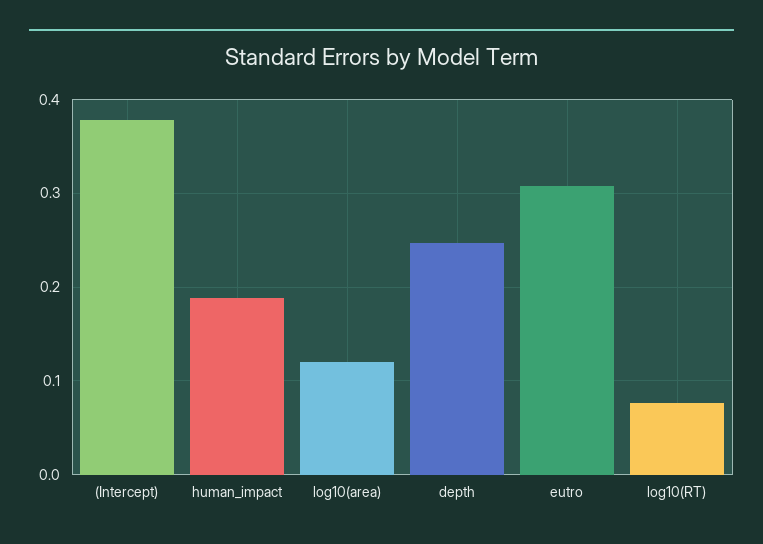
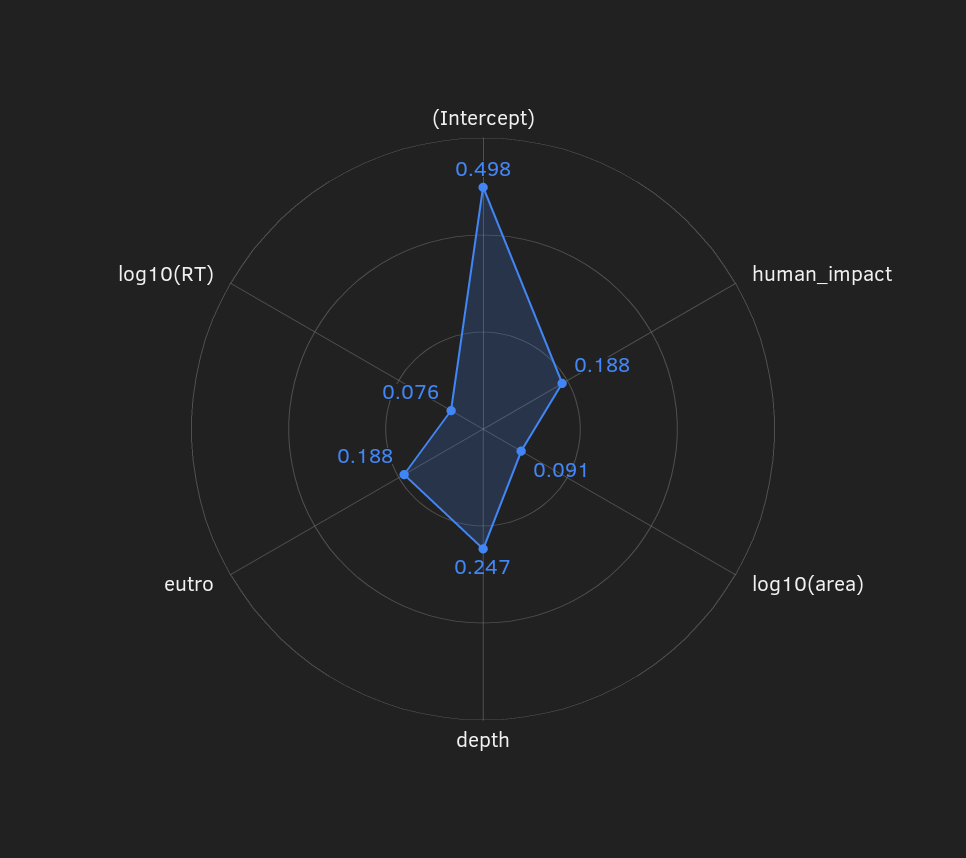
(Intercept): 0.38 -> 0.498
log10(area): 0.12 -> 0.091
eutro: 0.31 -> 0.188

